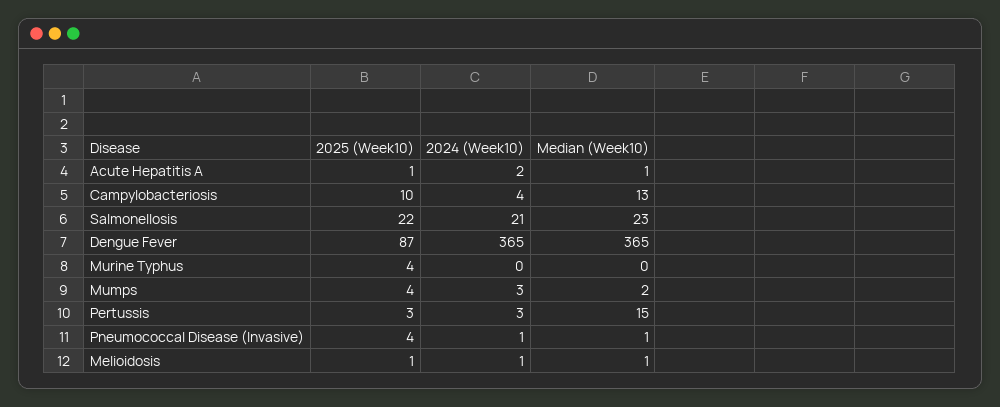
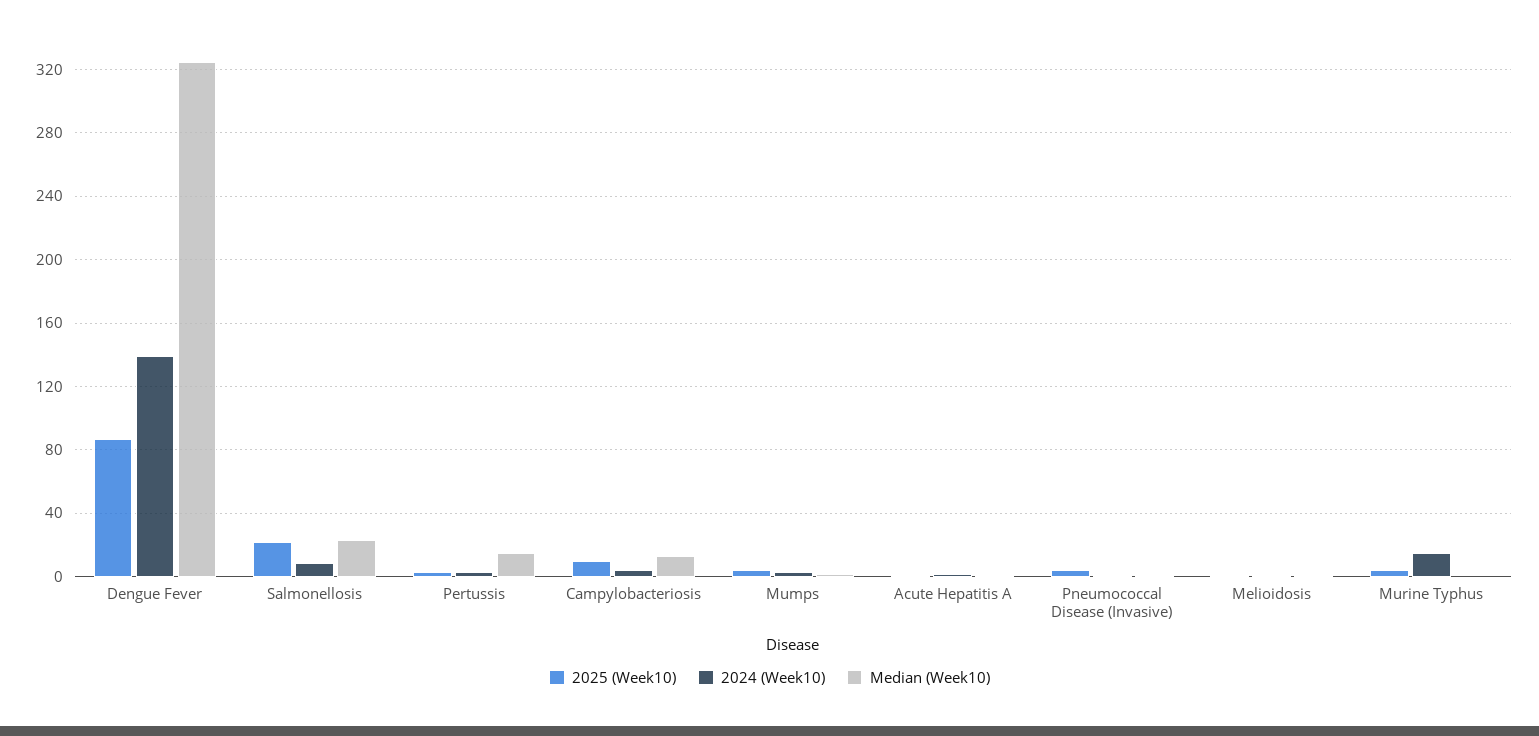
2024 (Week10), Salmonellosis: 21 -> 10
2024 (Week10), Dengue Fever: 365 -> 140
Median (Week10), Dengue Fever: 365 -> 325
2024 (Week10), Murine Typhus: 0 -> 15

